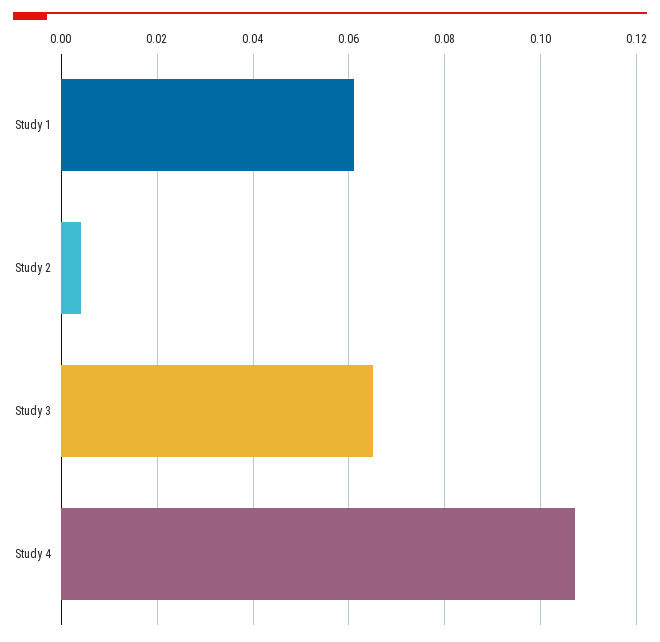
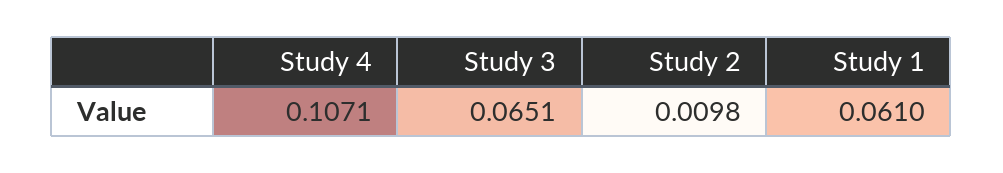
Study 2: 0.004 -> 0.0098

